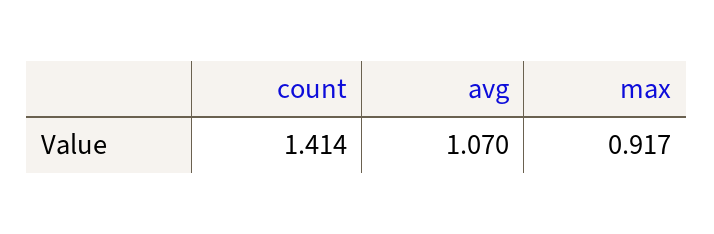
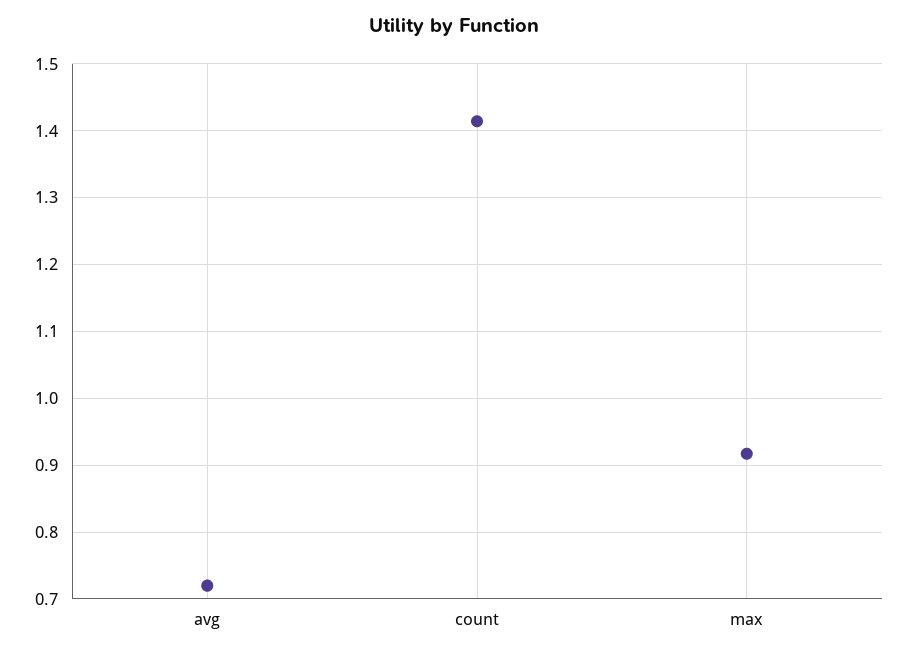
avg: 1.07 -> 0.72

